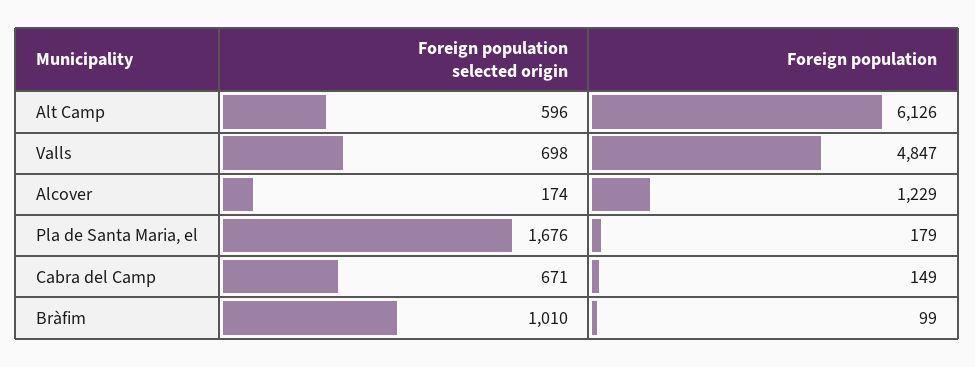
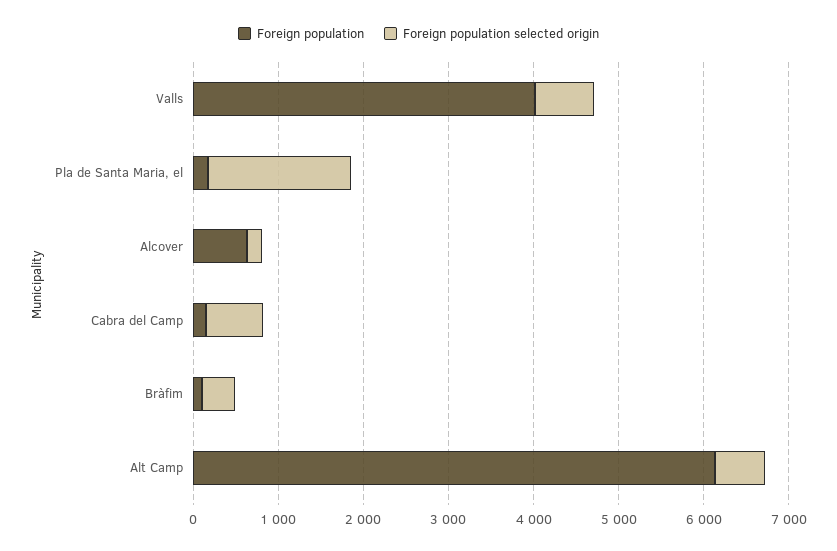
Foreign population, Valls: 4847 -> 4000
Foreign population, Alcover: 1229 -> 600
Foreign population selected origin, Bràfim: 1010 -> 400

